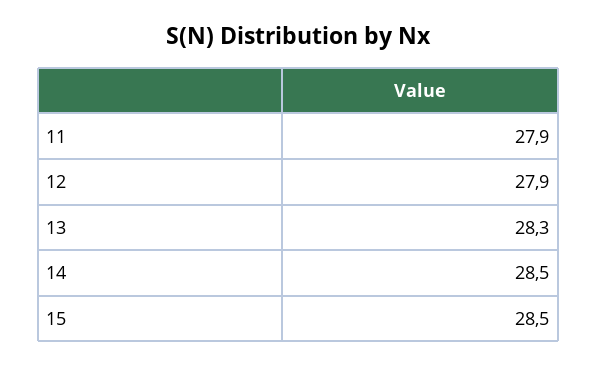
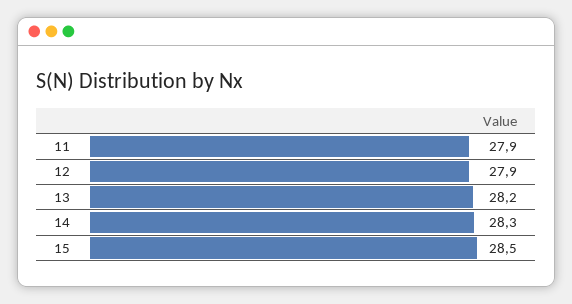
13: 28.3 -> 28.2
14: 28.5 -> 28.3

